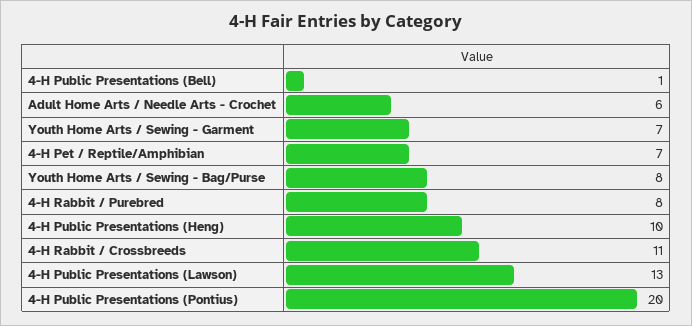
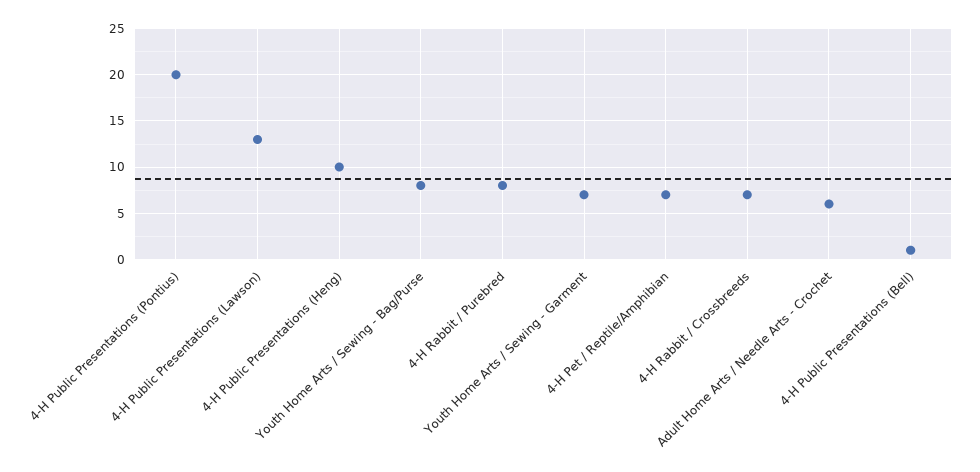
4-H Rabbit / Crossbreeds: 11 -> 7

